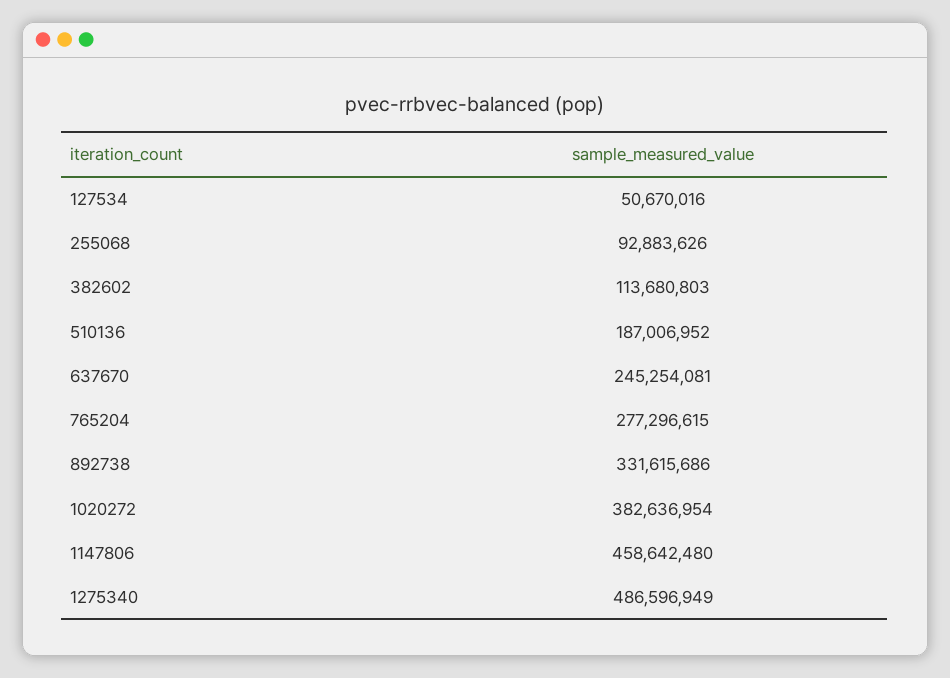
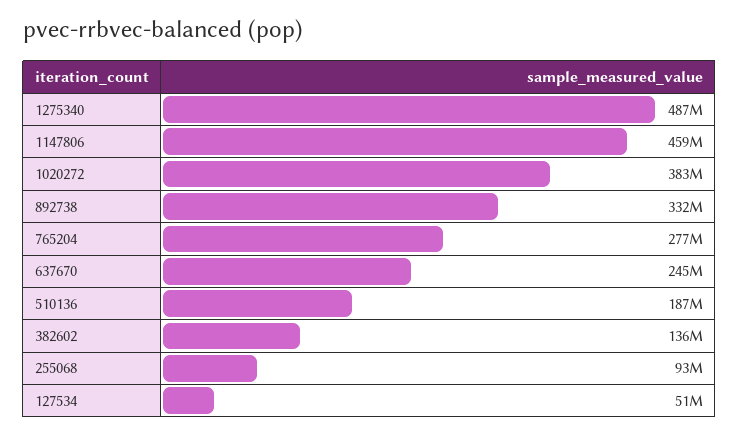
382602: 113680803 -> 136000000

